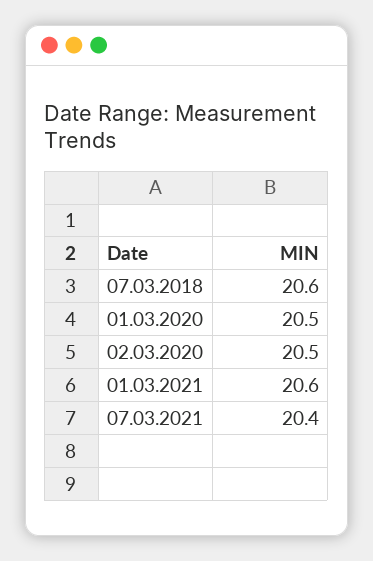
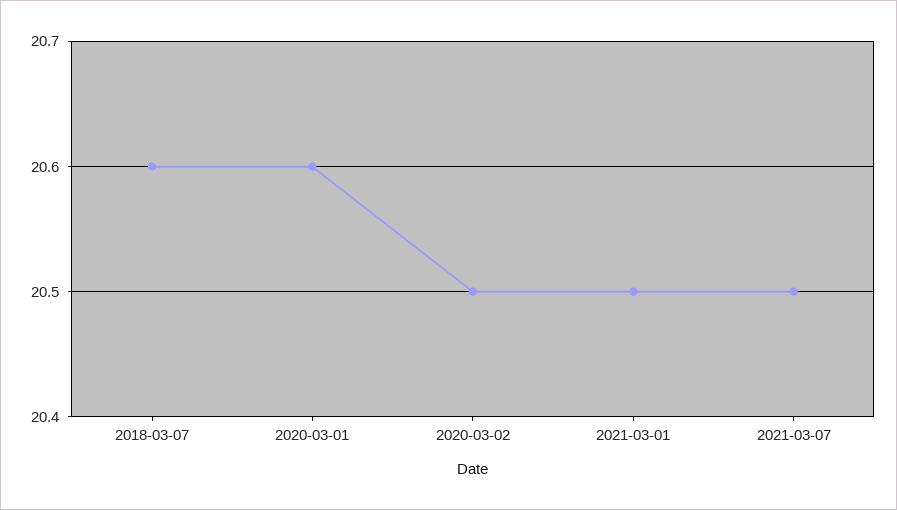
01.03.2020: 20.5 -> 20.6
01.03.2021: 20.6 -> 20.5
07.03.2021: 20.4 -> 20.5

